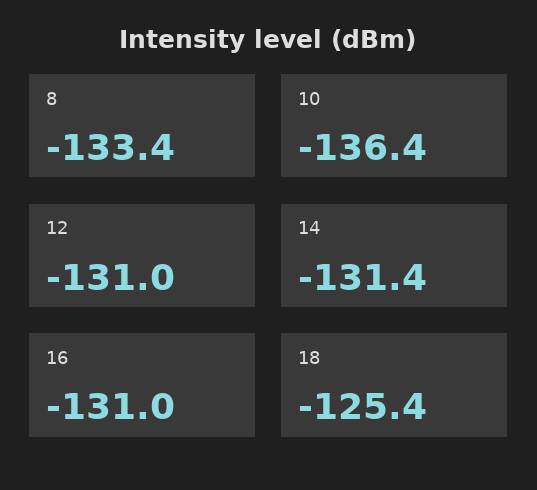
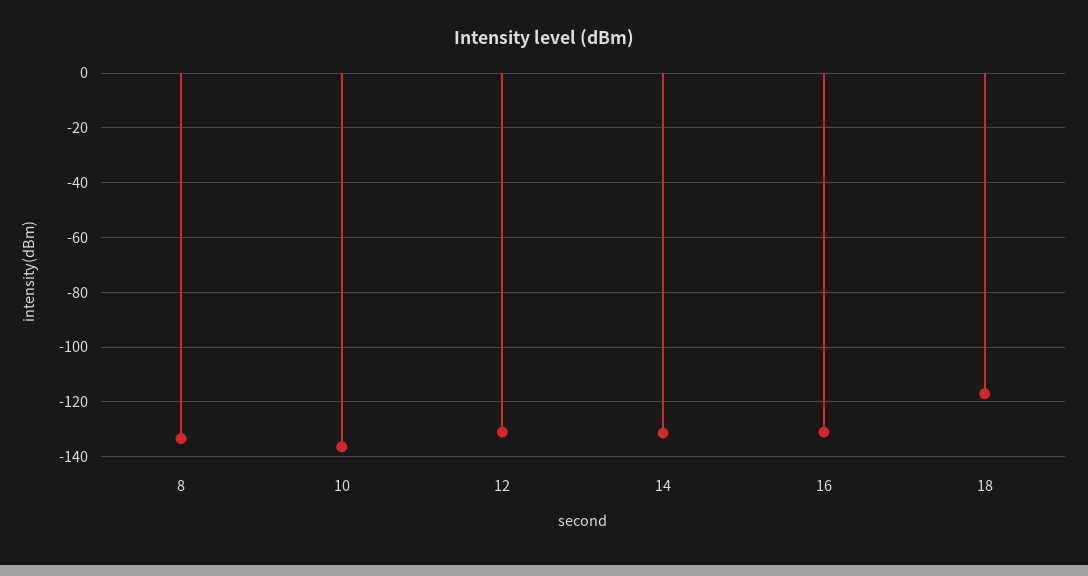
18: -125.4 -> -117.5

